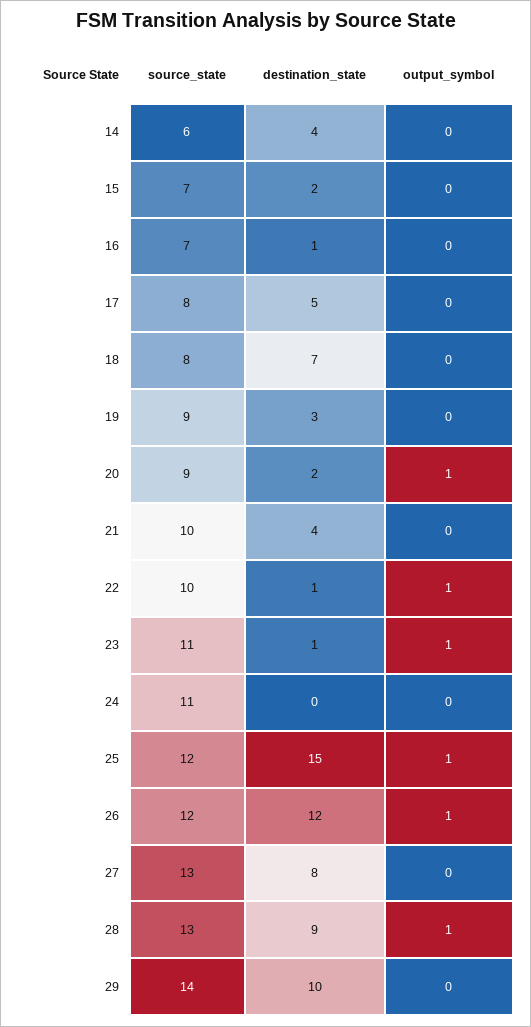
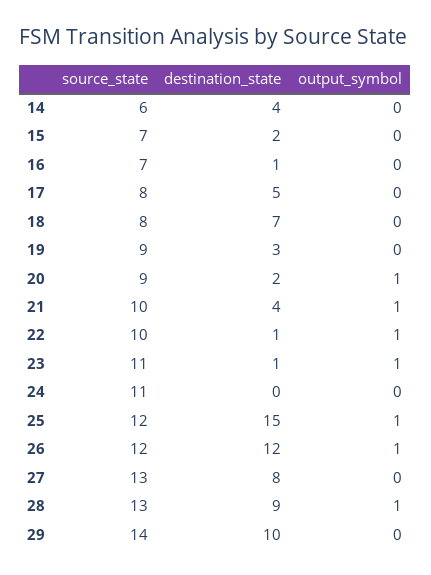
output_symbol, 21: 0 -> 1

